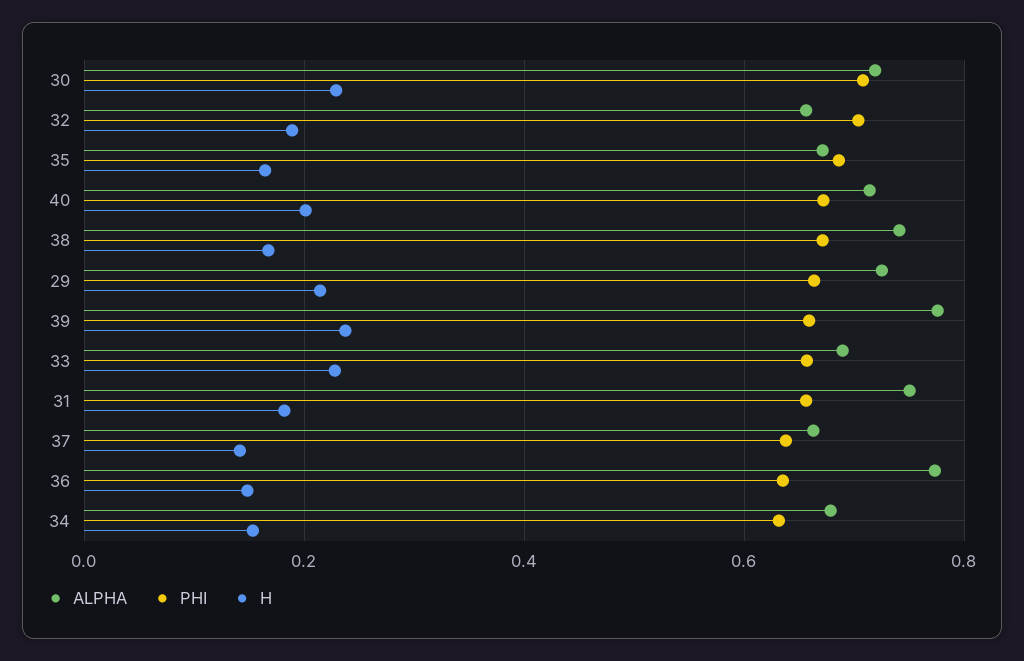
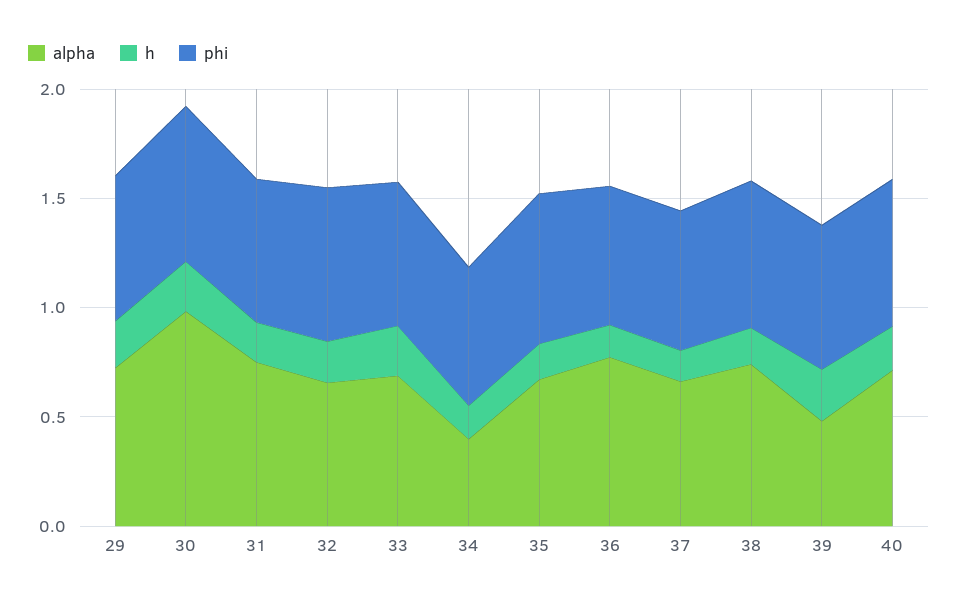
ALPHA, 30: 0.72 -> 1
ALPHA, 39: 0.78 -> 0.5
ALPHA, 34: 0.68 -> 0.4

